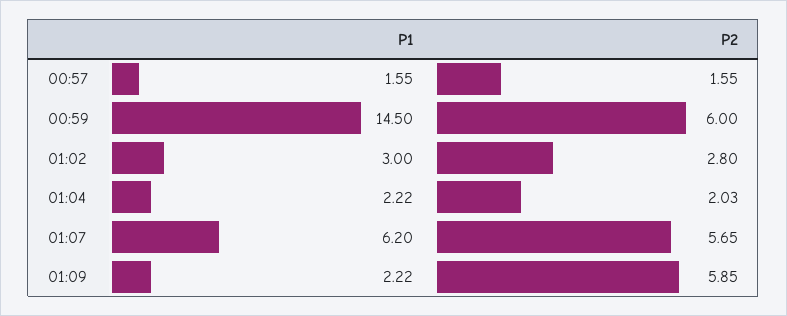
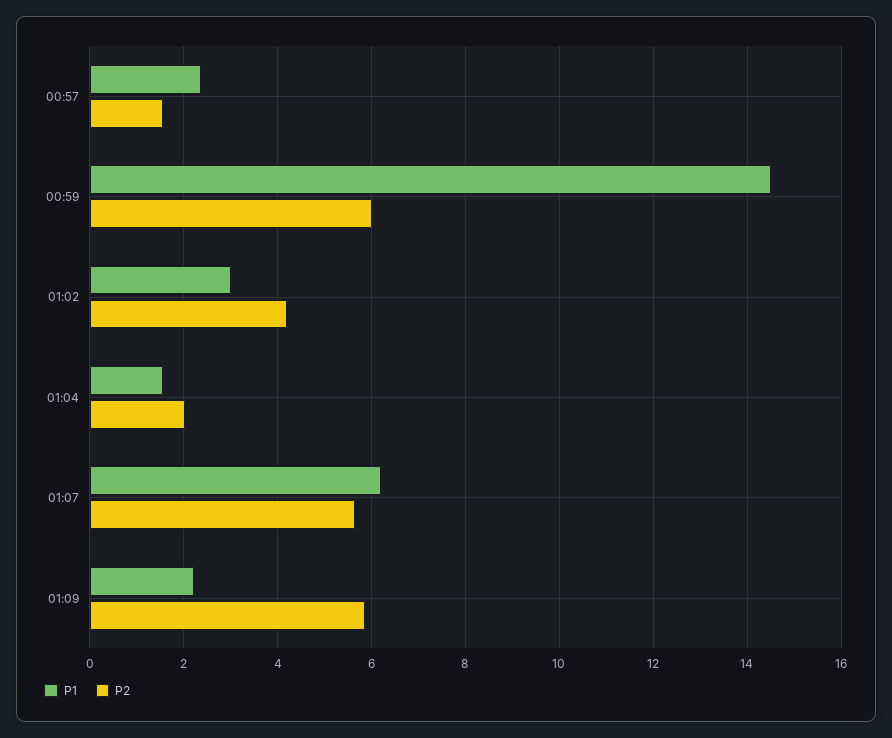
P1, 00:57: 1.55 -> 2.4
P2, 01:02: 2.8 -> 4.2
P1, 01:04: 2.22 -> 1.6

